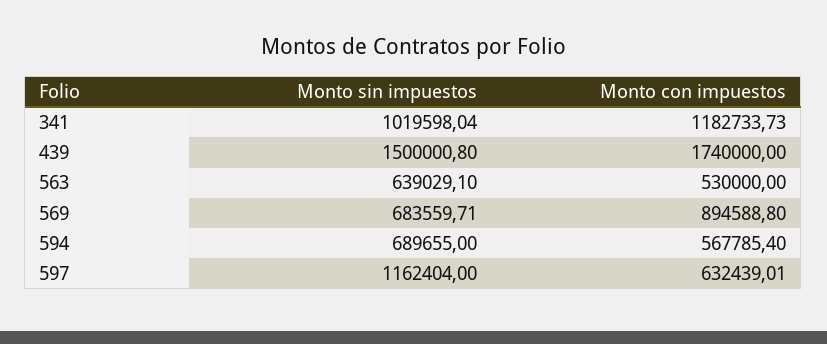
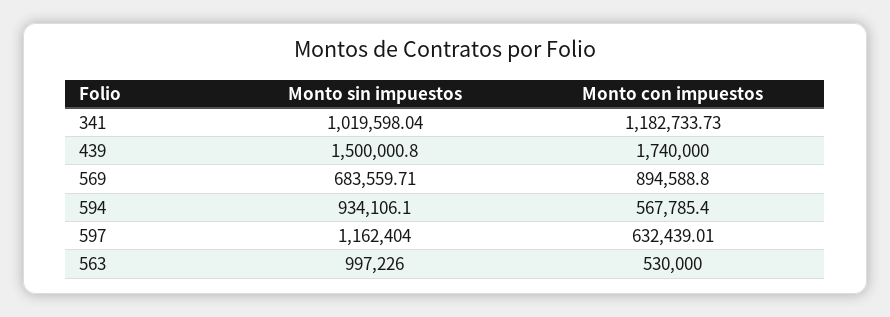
Monto sin impuestos, 563: 639029.1 -> 997226
Monto sin impuestos, 594: 689655 -> 934106.1

